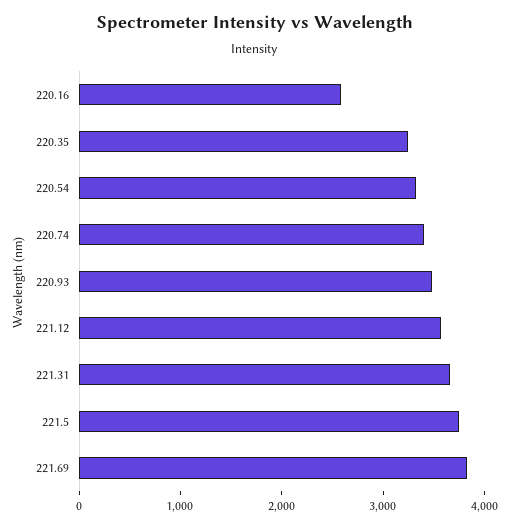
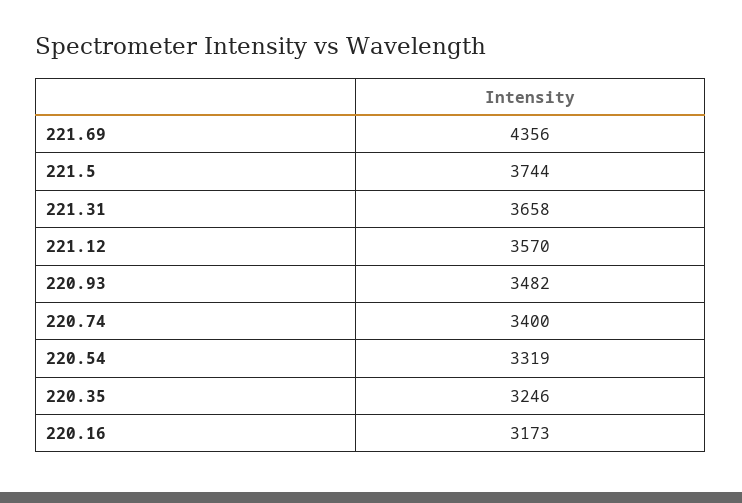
220.16: 2600 -> 3173
221.69: 3800 -> 4356

